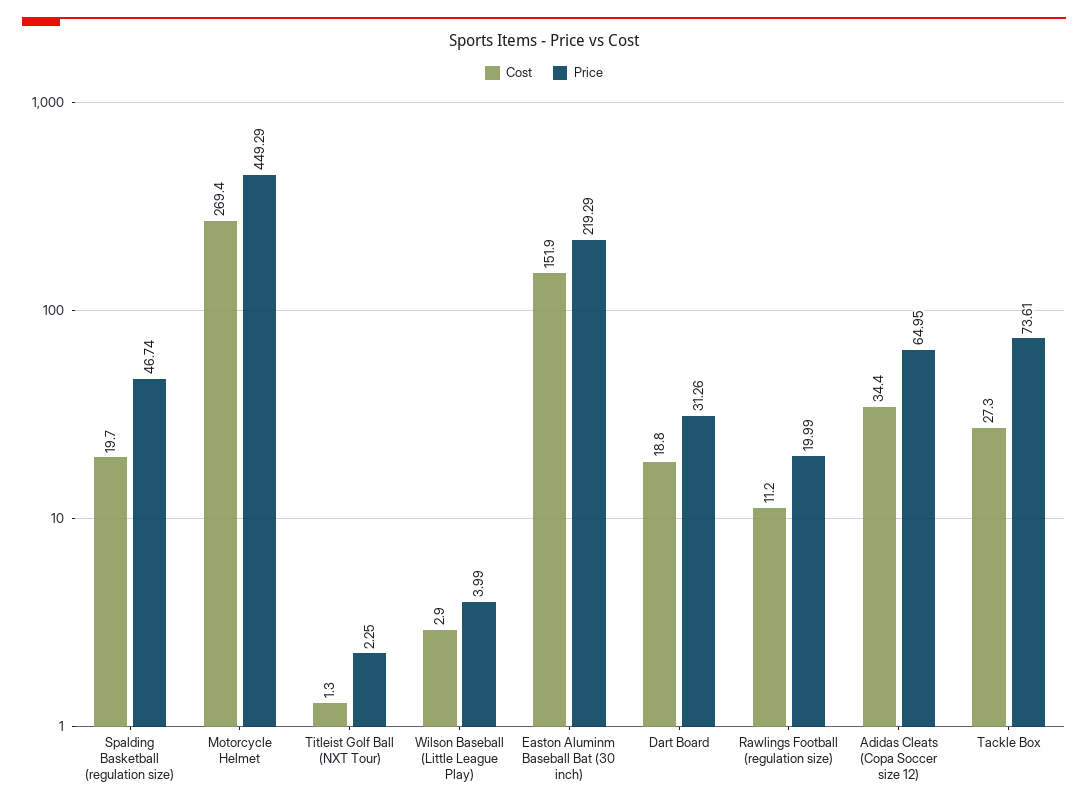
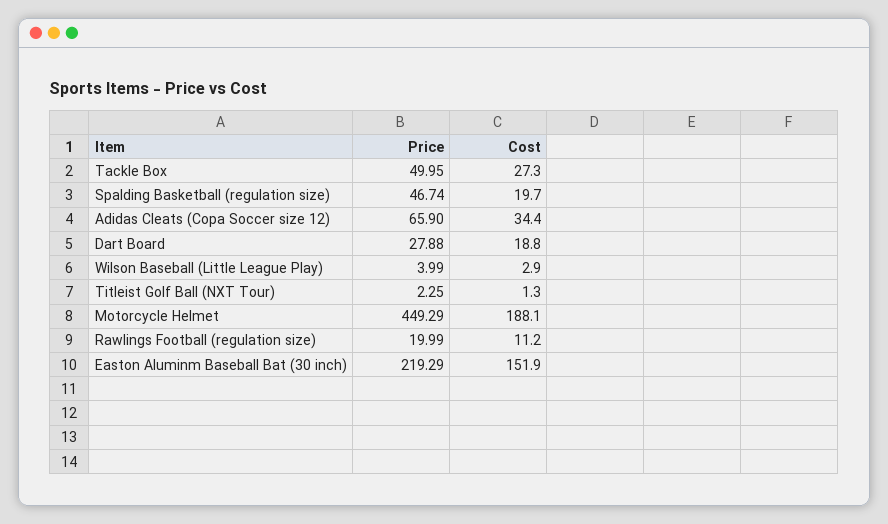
Cost, Motorcycle Helmet: 269.4 -> 188.1
Price, Dart Board: 31.26 -> 27.88
Price, Adidas Cleats (Copa Soccer size 12): 64.95 -> 65.9
Price, Tackle Box: 73.61 -> 49.95

